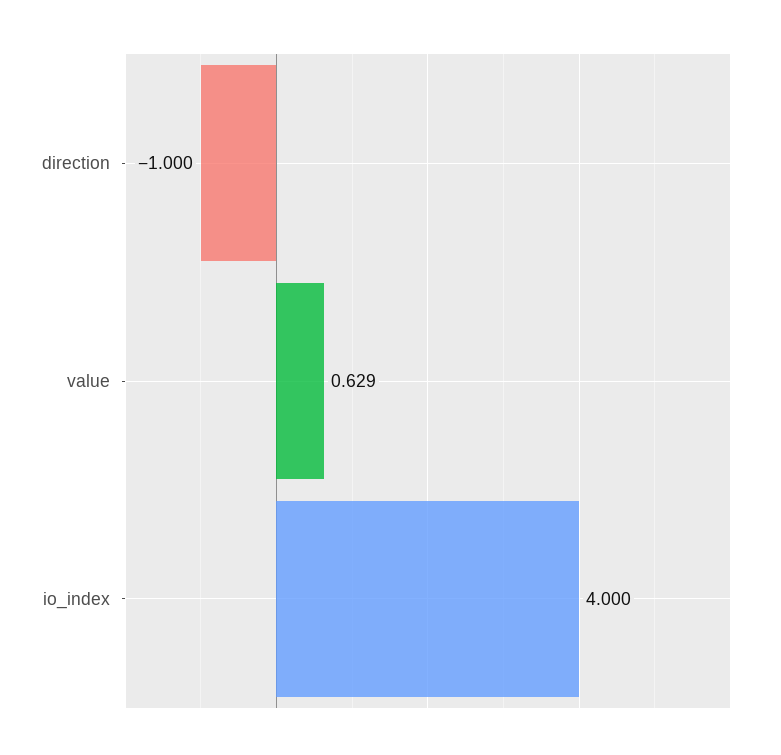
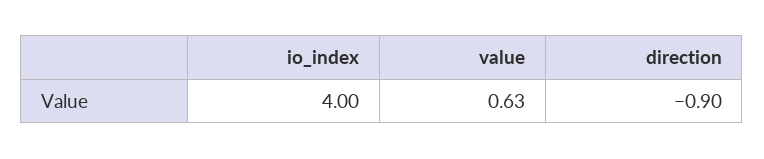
direction: -1 -> -0.9

